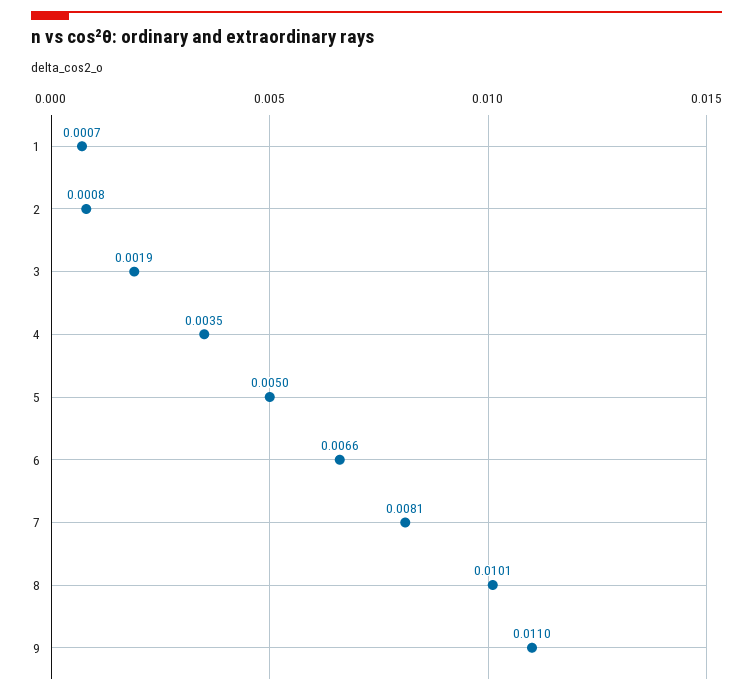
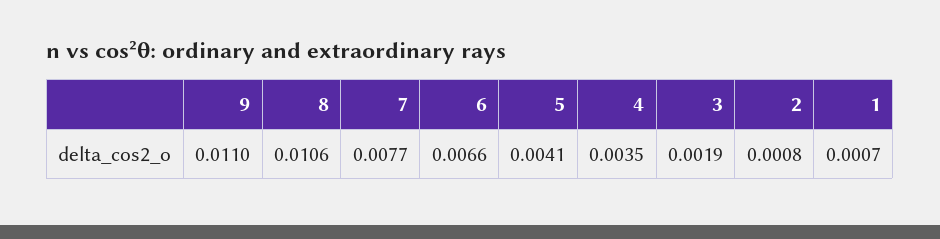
5: 0.005 -> 0.0041
7: 0.0081 -> 0.0077
8: 0.0101 -> 0.0106

